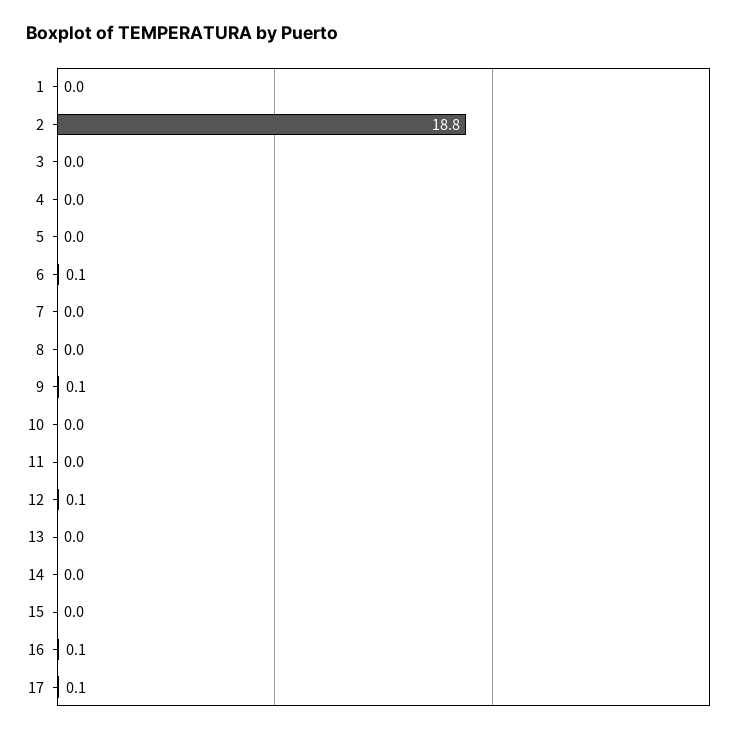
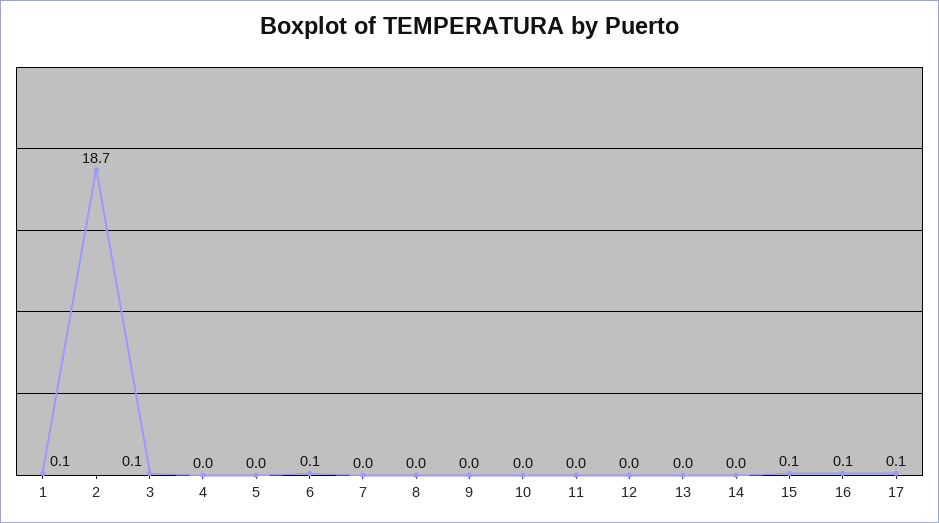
1: 0 -> 0.1
2: 18.8 -> 18.7
3: 0 -> 0.1
9: 0.1 -> 0
12: 0.1 -> 0
15: 0 -> 0.1

